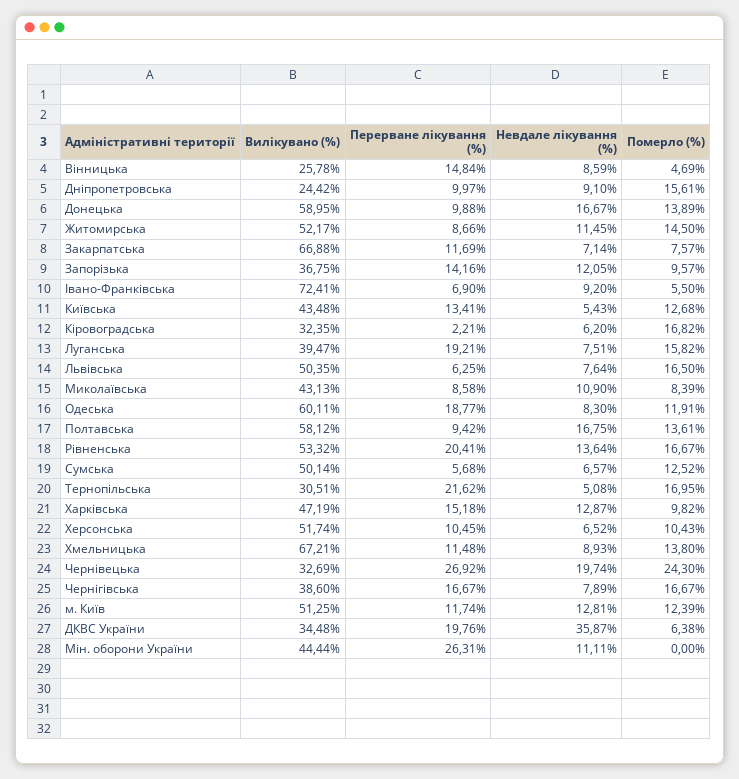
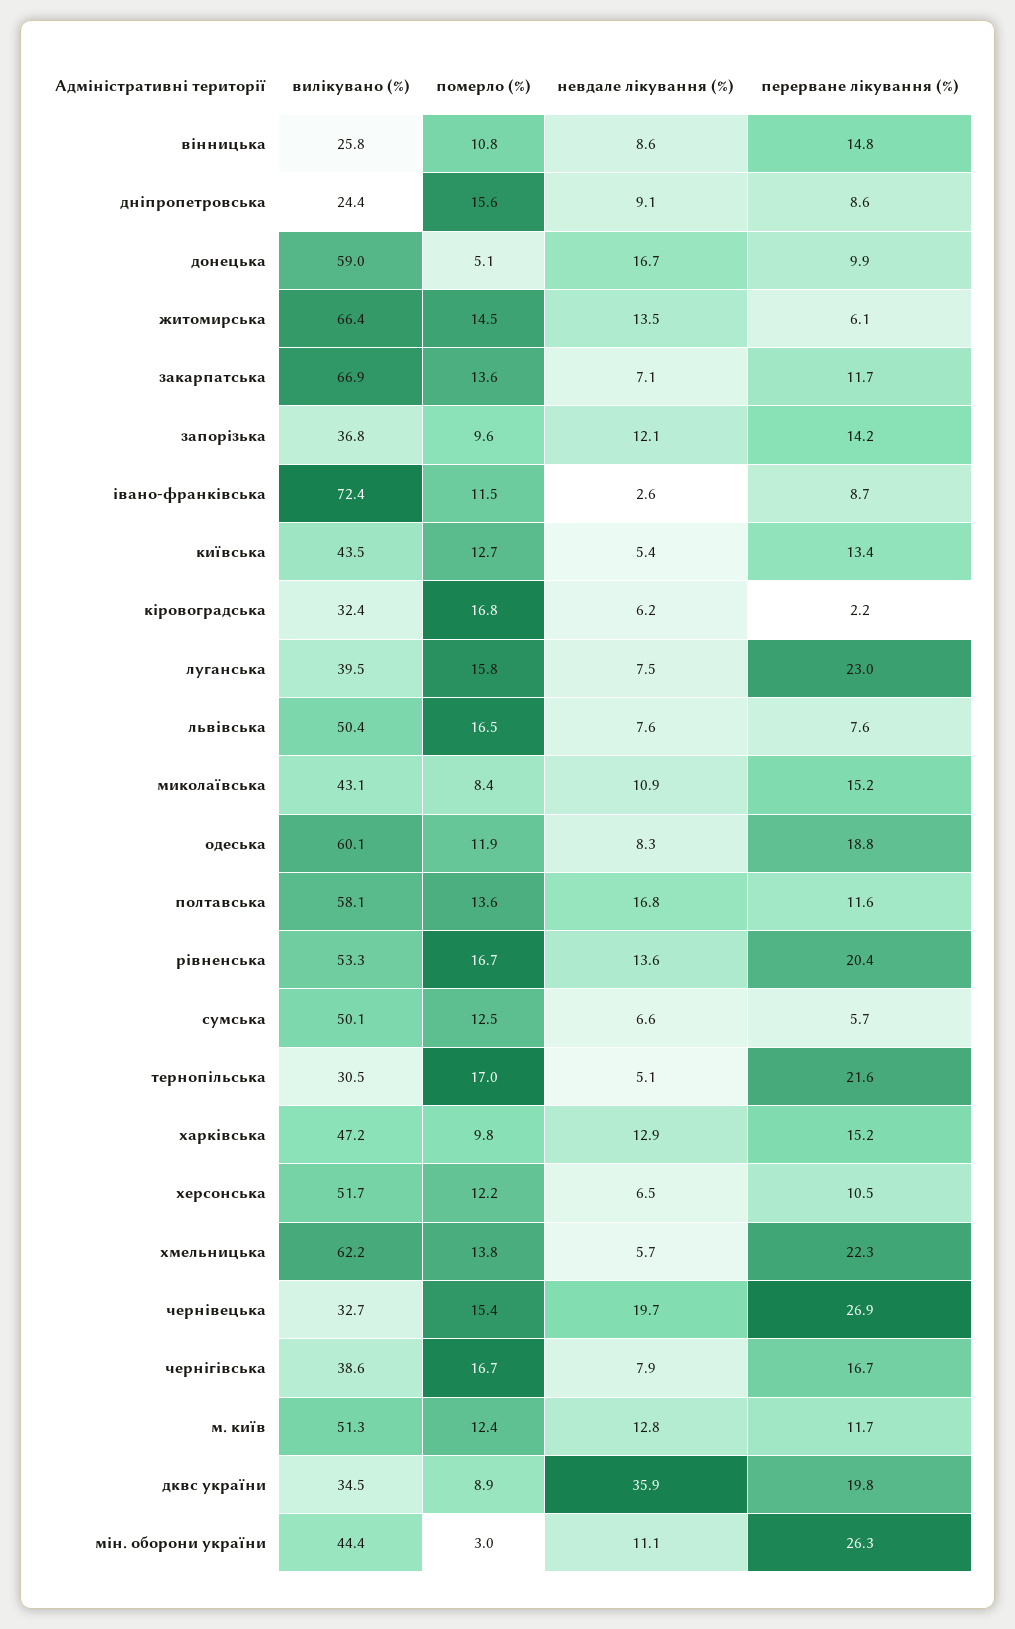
Померло (%), Вінницька: 4.69 -> 10.8
Перерване лікування (%), Дніпропетровська: 9.97 -> 8.6
Померло (%), Донецька: 13.89 -> 5.1
Вилікувано (%), Житомирська: 52.17 -> 66.4
Перерване лікування (%), Житомирська: 8.66 -> 6.1
Невдале лікування (%), Житомирська: 11.45 -> 13.5
Померло (%), Закарпатська: 7.57 -> 13.6
Перерване лікування (%), Івано-Франківська: 6.9 -> 8.7
Невдале лікування (%), Івано-Франківська: 9.2 -> 2.6
Померло (%), Івано-Франківська: 5.5 -> 11.5
Перерване лікування (%), Луганська: 19.21 -> 23
Перерване лікування (%), Львівська: 6.25 -> 7.6
Перерване лікування (%), Миколаївська: 8.58 -> 15.2
Перерване лікування (%), Полтавська: 9.42 -> 11.6
Померло (%), Херсонська: 10.43 -> 12.2
Вилікувано (%), Хмельницька: 67.21 -> 62.2
Перерване лікування (%), Хмельницька: 11.48 -> 22.3
Невдале лікування (%), Хмельницька: 8.93 -> 5.7
Померло (%), Чернівецька: 24.3 -> 15.4
Померло (%), ДКВС України: 6.38 -> 8.9
Померло (%), Мін. оборони України: 0 -> 3

